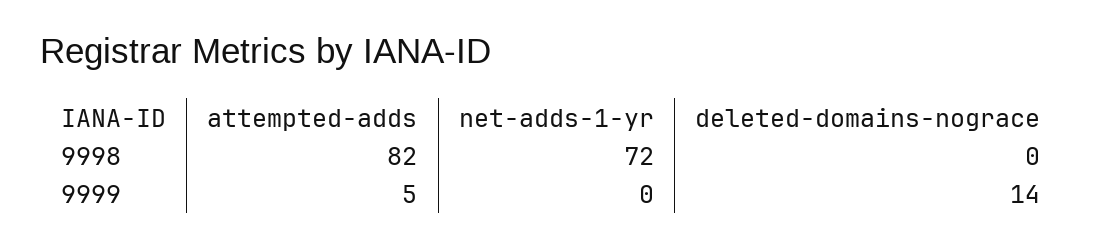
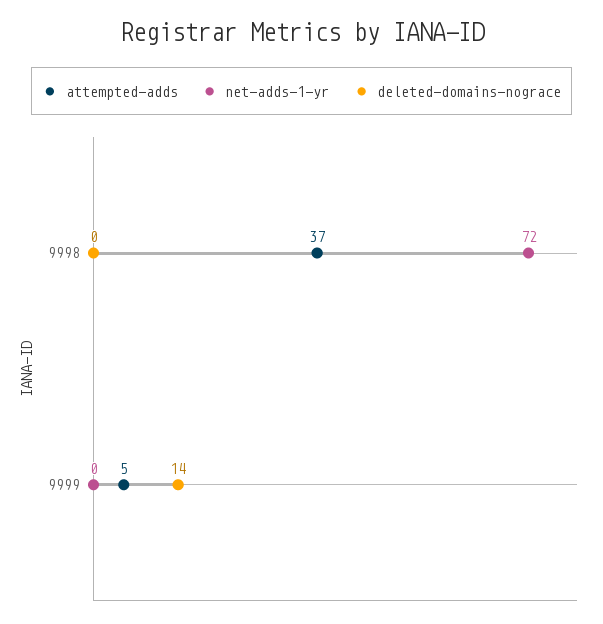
attempted-adds, 9998: 82 -> 37

